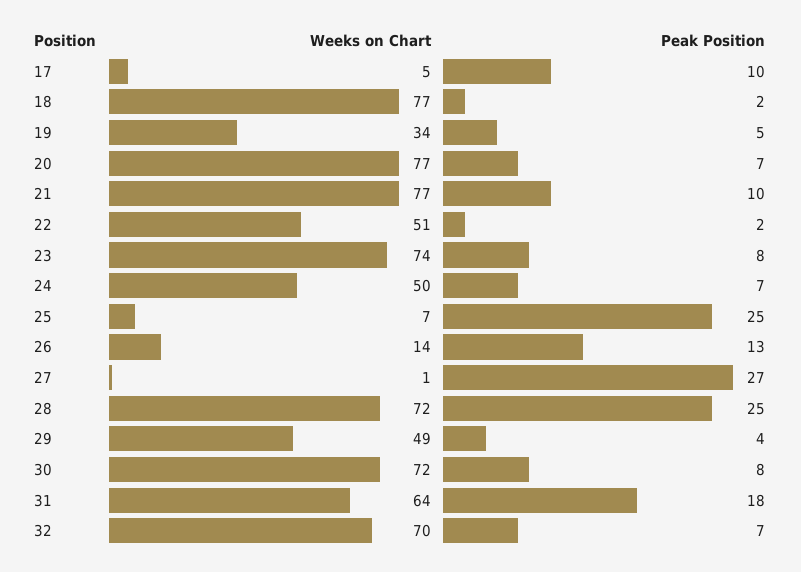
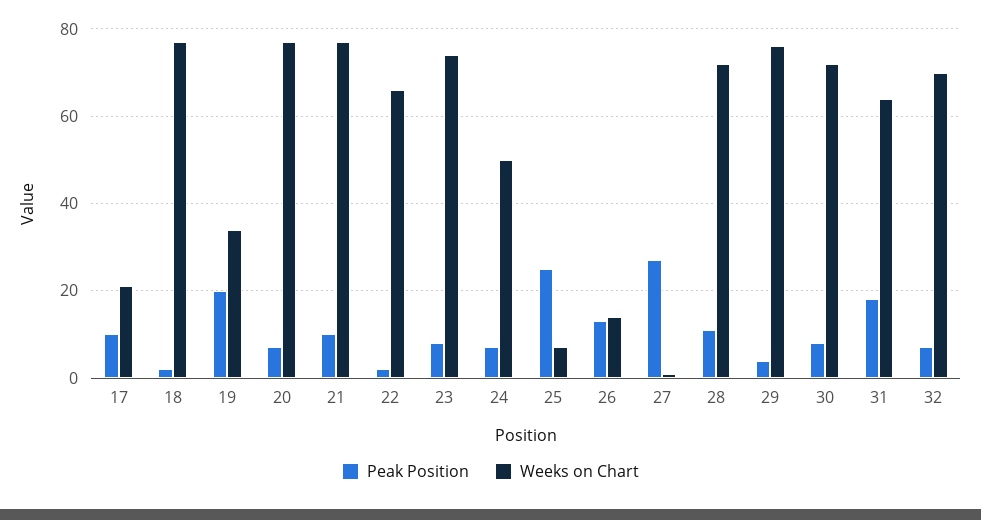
Weeks on Chart, 17: 5 -> 20
Peak Position, 19: 5 -> 20
Weeks on Chart, 22: 51 -> 65
Peak Position, 28: 25 -> 10
Weeks on Chart, 29: 49 -> 75

